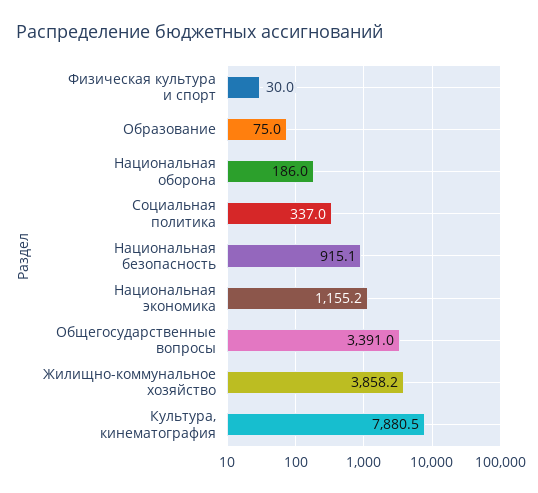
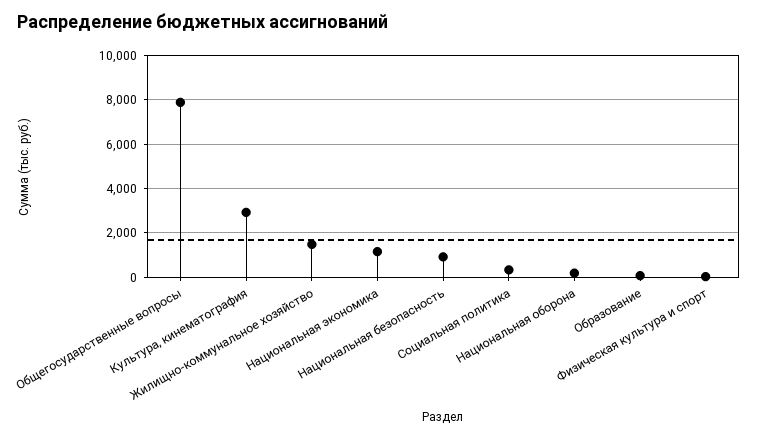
Общегосударственные вопросы: 3391 -> 8000
Жилищно-коммунальное хозяйство: 3858.2 -> 1500
Культура, кинематография: 7880.5 -> 3000

